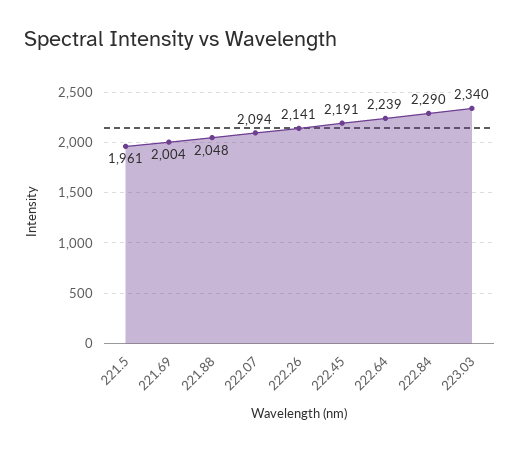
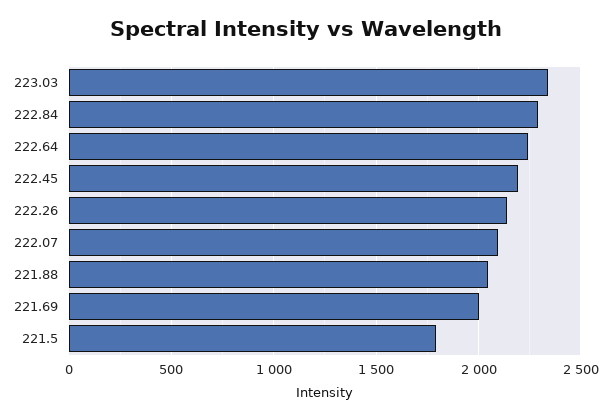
221.5: 1961 -> 1800

